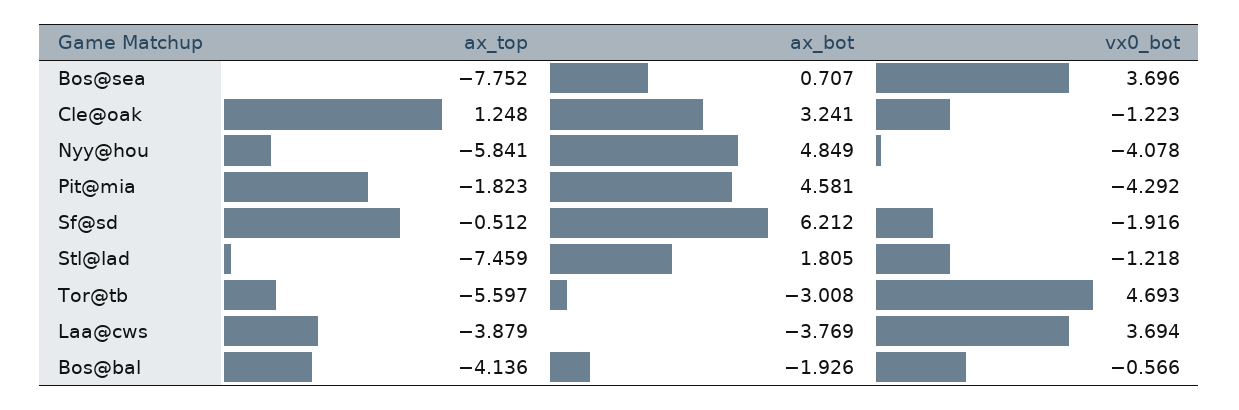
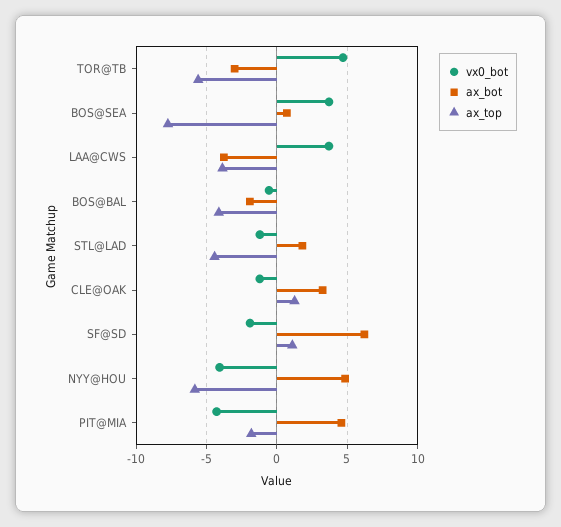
ax_top, Sf@sd: -0.512 -> 1
ax_top, Stl@lad: -7.459 -> -4.5

